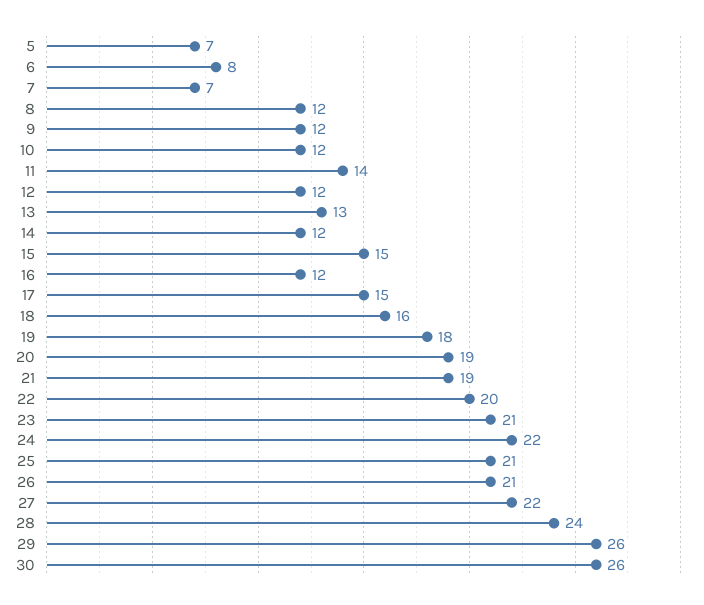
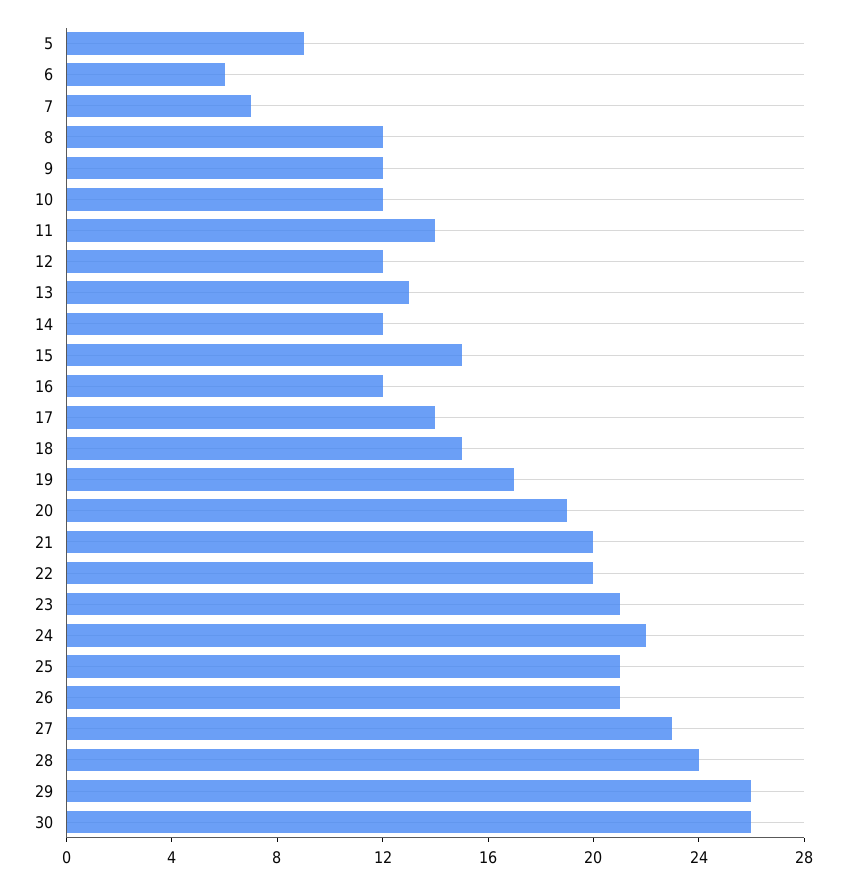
5: 7 -> 9
6: 8 -> 6
17: 15 -> 14
18: 16 -> 15
19: 18 -> 17
21: 19 -> 20
27: 22 -> 23

